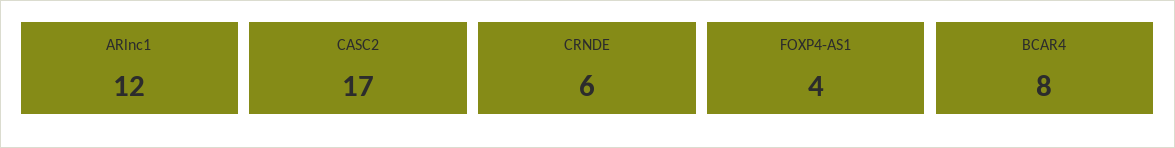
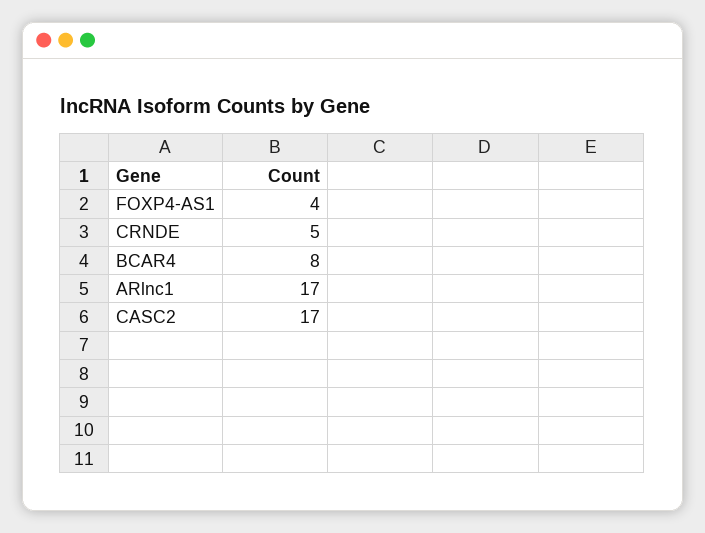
ARlnc1: 12 -> 17
CRNDE: 6 -> 5

